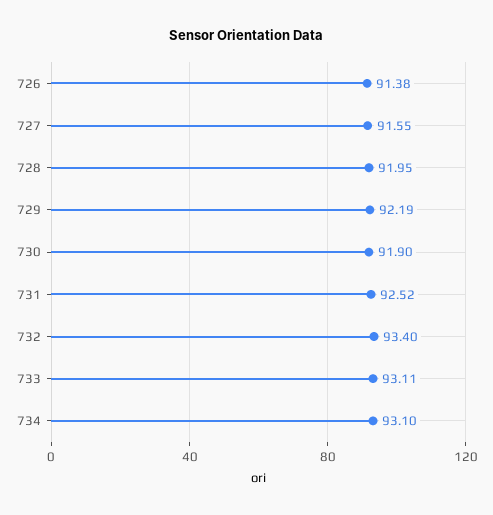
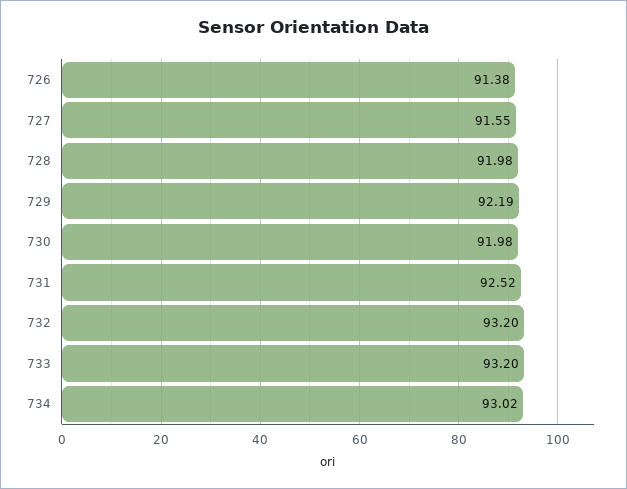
728: 91.95 -> 91.98
730: 91.9 -> 91.98
732: 93.4 -> 93.2
733: 93.11 -> 93.2
734: 93.1 -> 93.02

